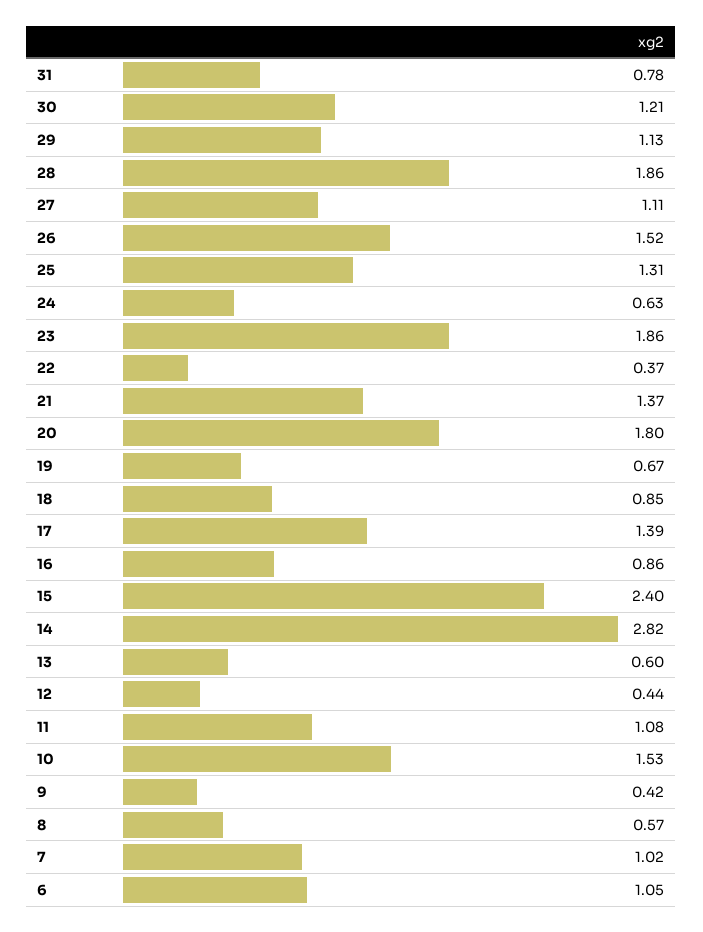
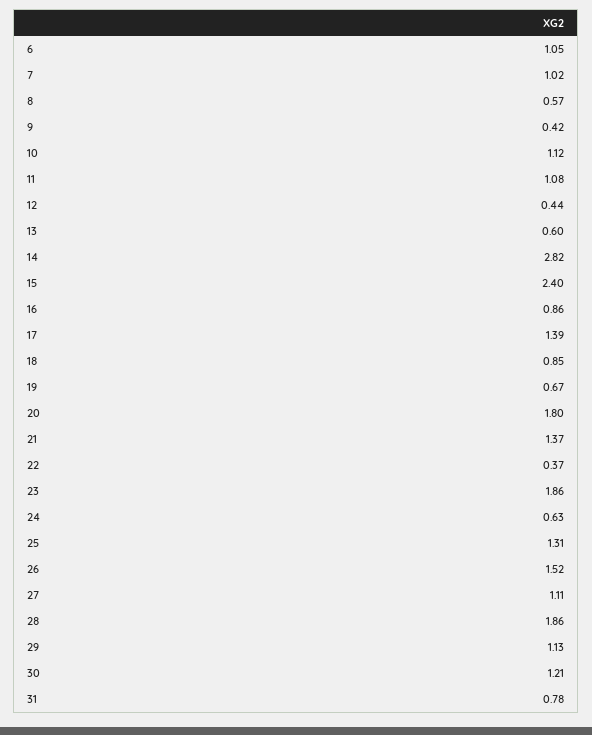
10: 1.53 -> 1.12

